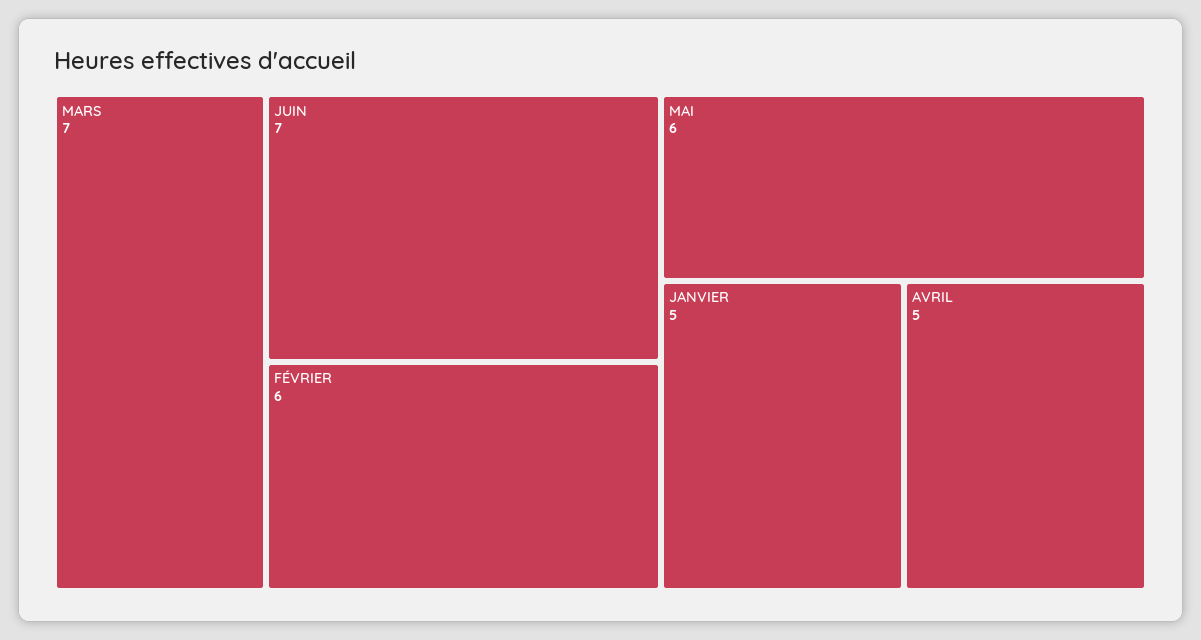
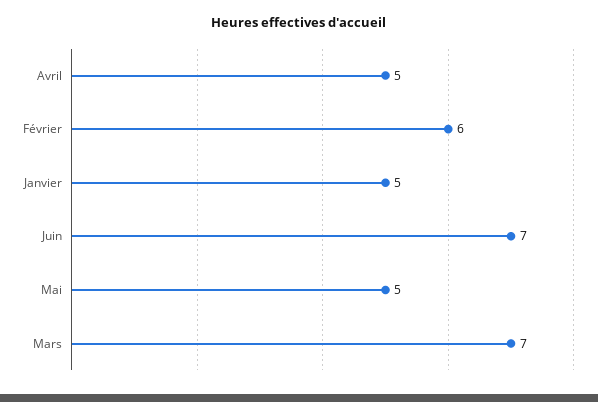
MAI: 6 -> 5

